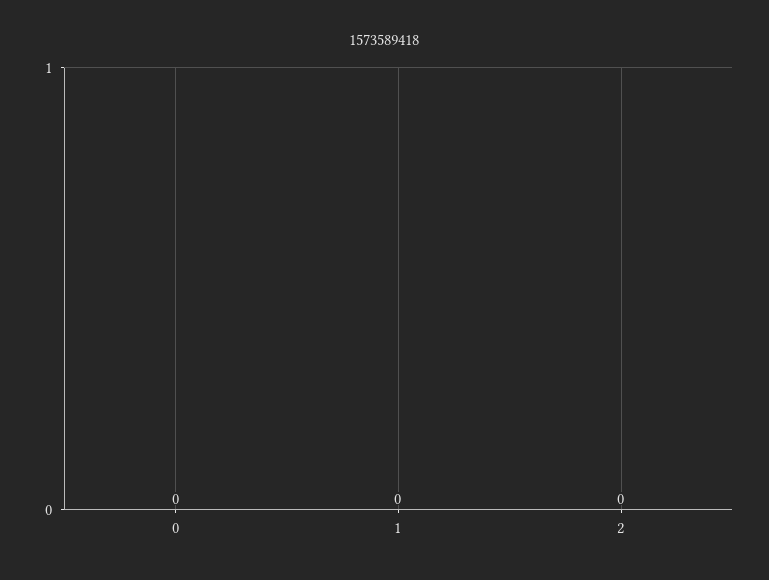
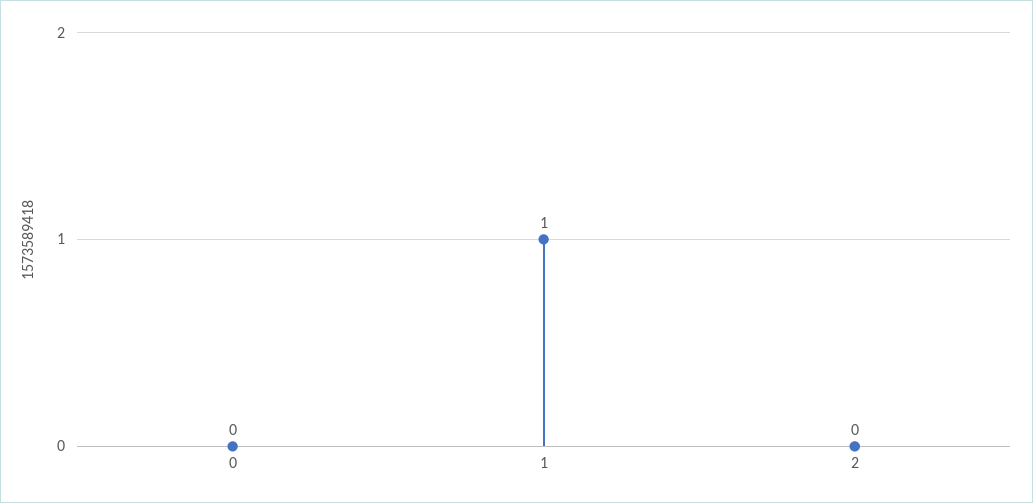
1: 0 -> 1

